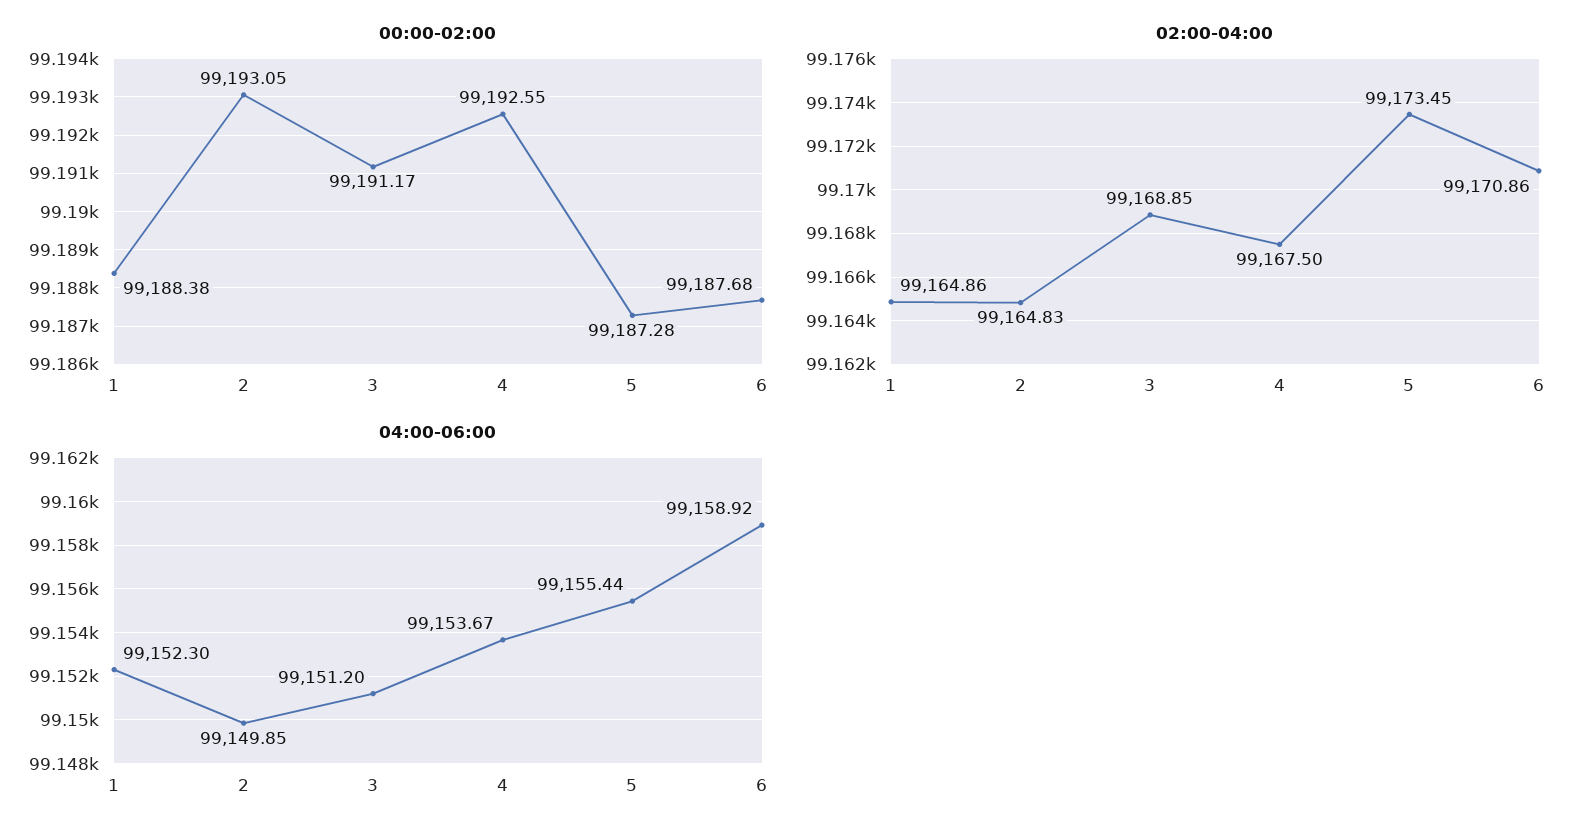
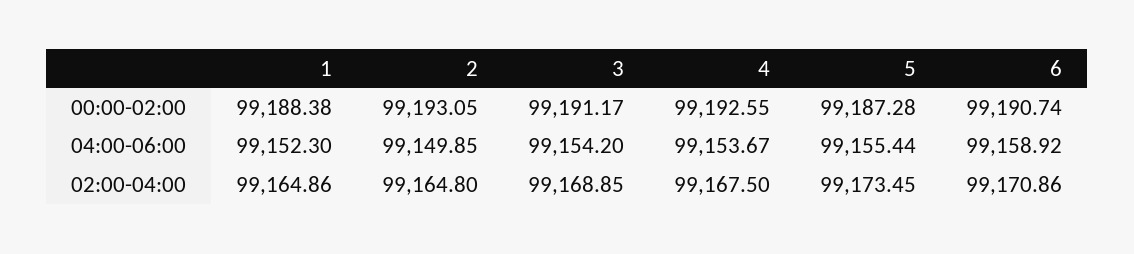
00:00-02:00, 6: 99187.68 -> 99190.74
02:00-04:00, 2: 99164.83 -> 99164.8
04:00-06:00, 3: 99151.2 -> 99154.2

